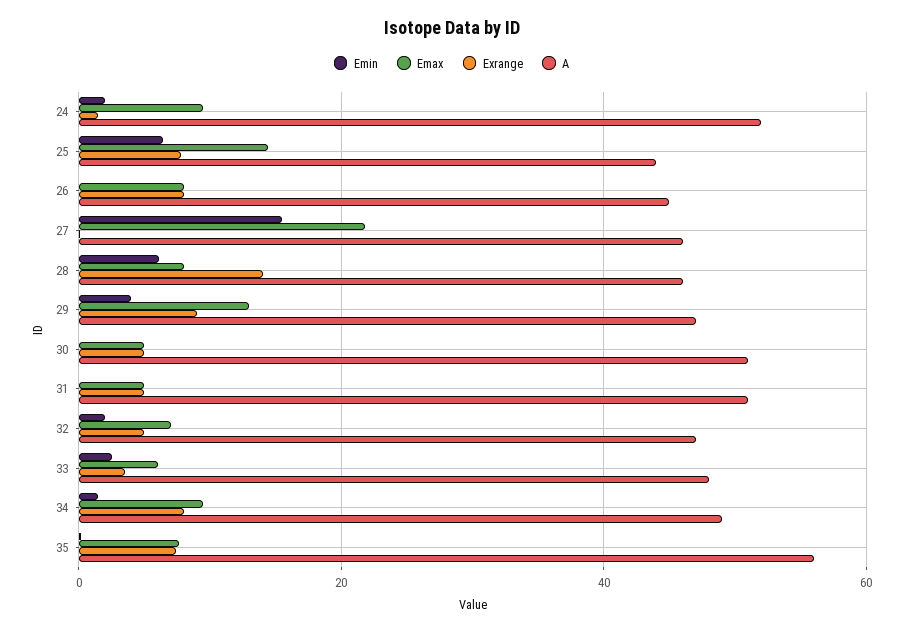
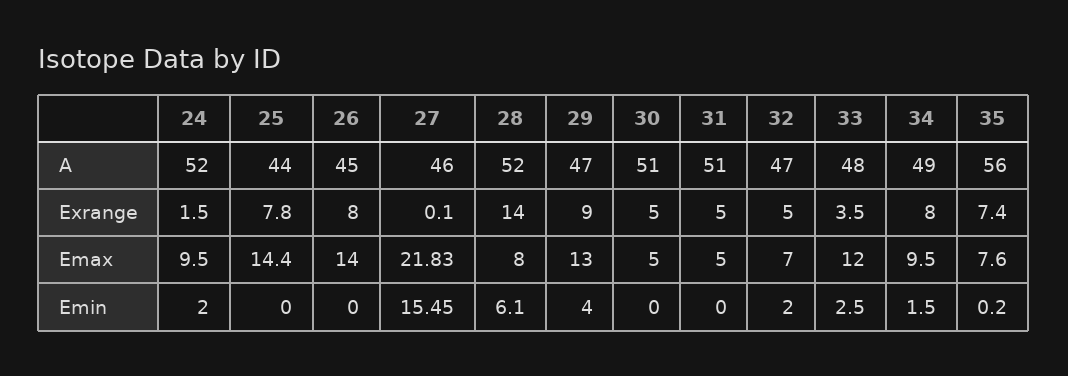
Emin, 25: 6 -> 0
Emax, 26: 8 -> 14
A, 28: 46 -> 52
Emax, 33: 6 -> 12

